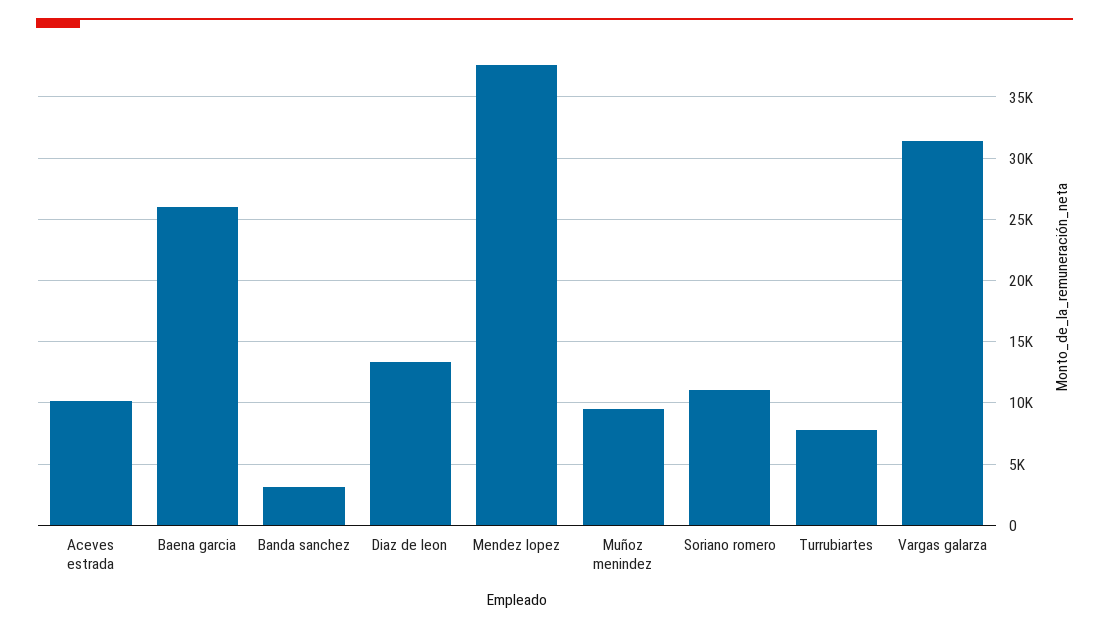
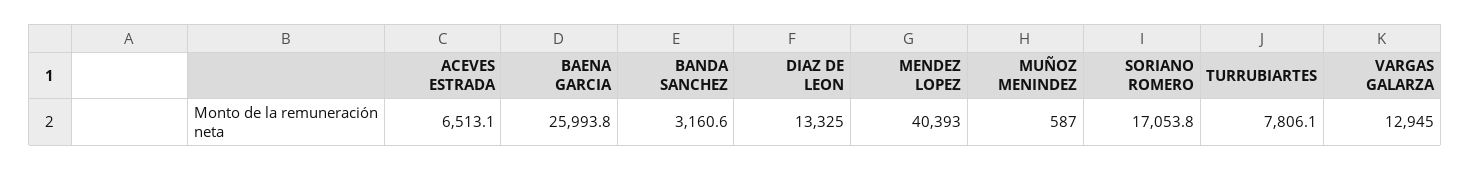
Aceves estrada: 10000 -> 6513.1
Mendez lopez: 37500 -> 40393
Muñoz menindez: 9500 -> 587
Soriano romero: 11000 -> 17053.8
Vargas galarza: 31500 -> 12945

